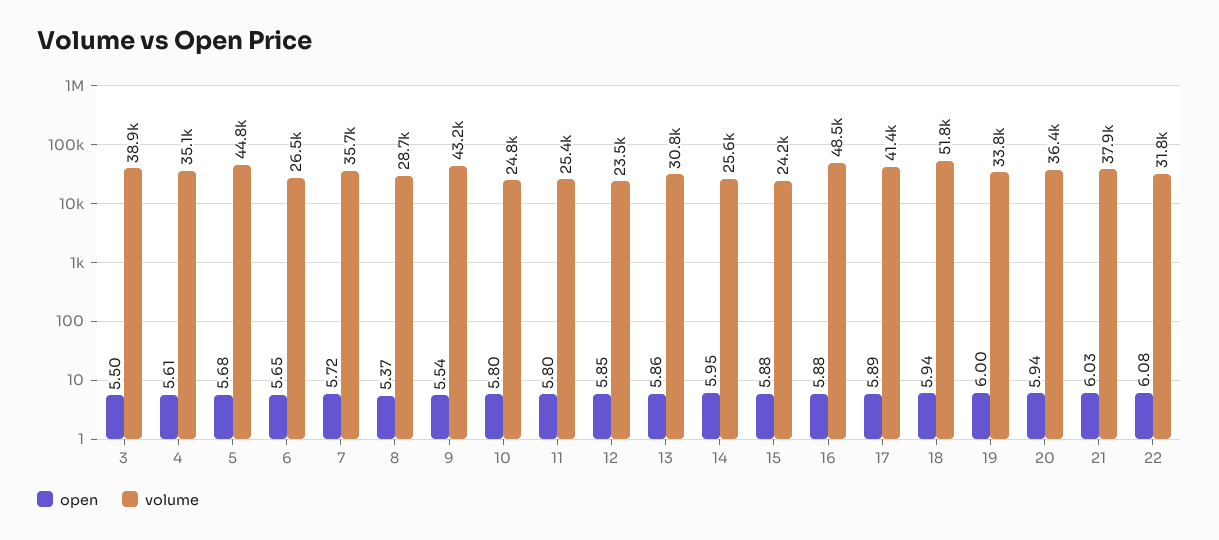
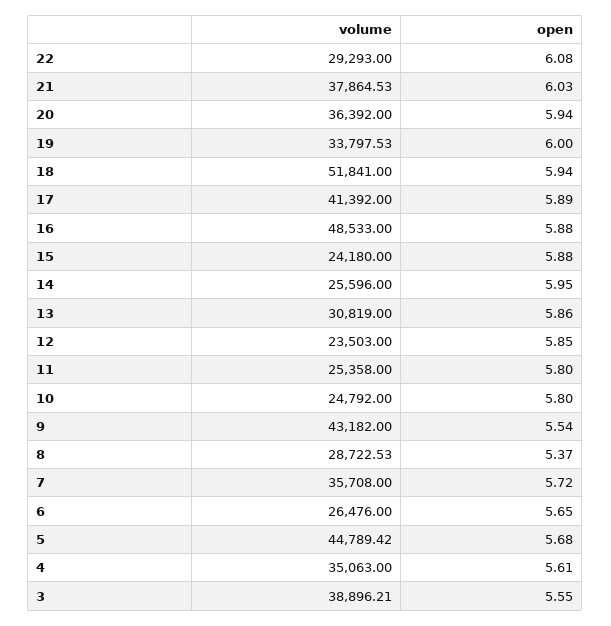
open, 3: 5.5 -> 5.55
volume, 22: 31800 -> 29293

